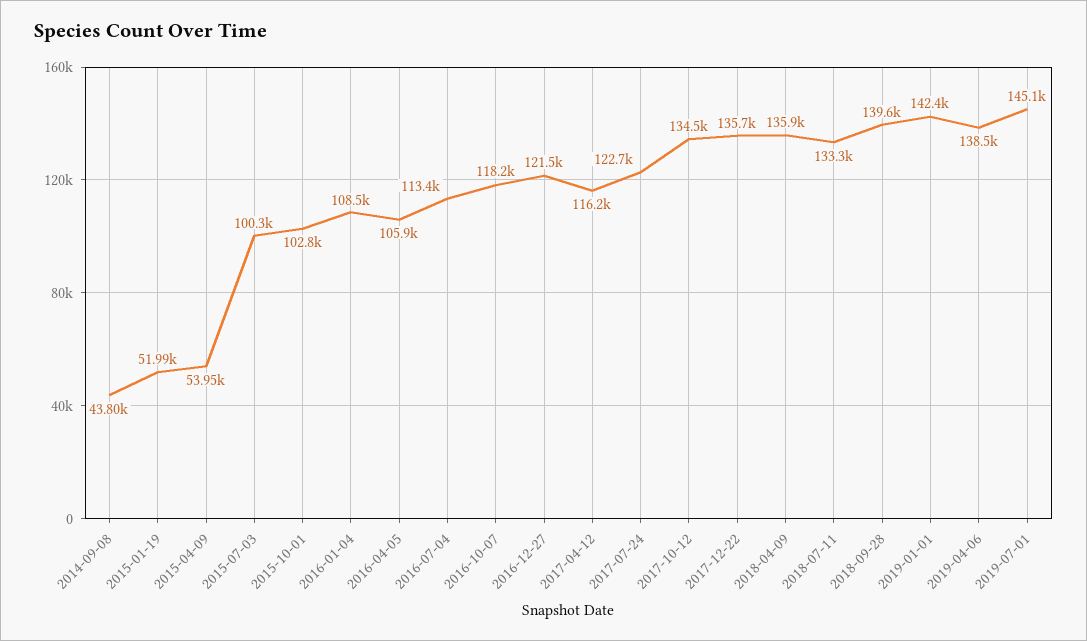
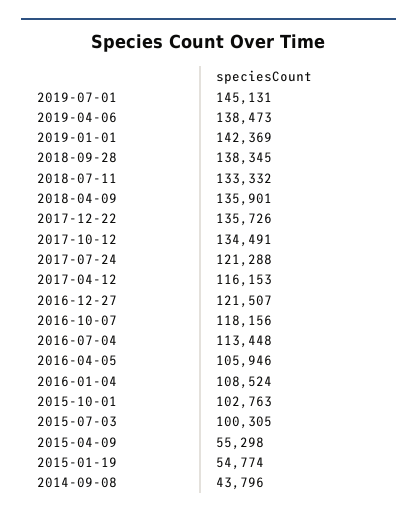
2015-01-19: 51990 -> 54774
2015-04-09: 53950 -> 55298
2017-07-24: 122700 -> 121288
2018-09-28: 139600 -> 138345

